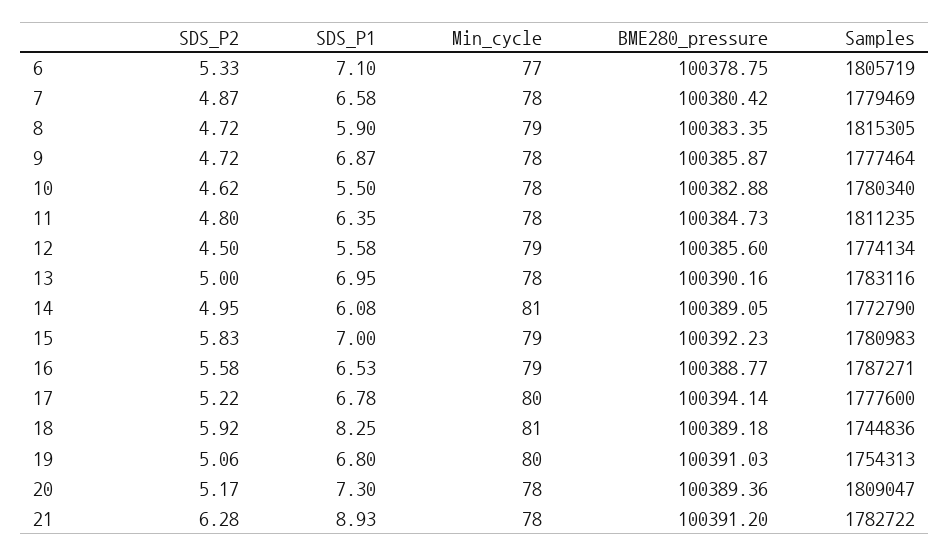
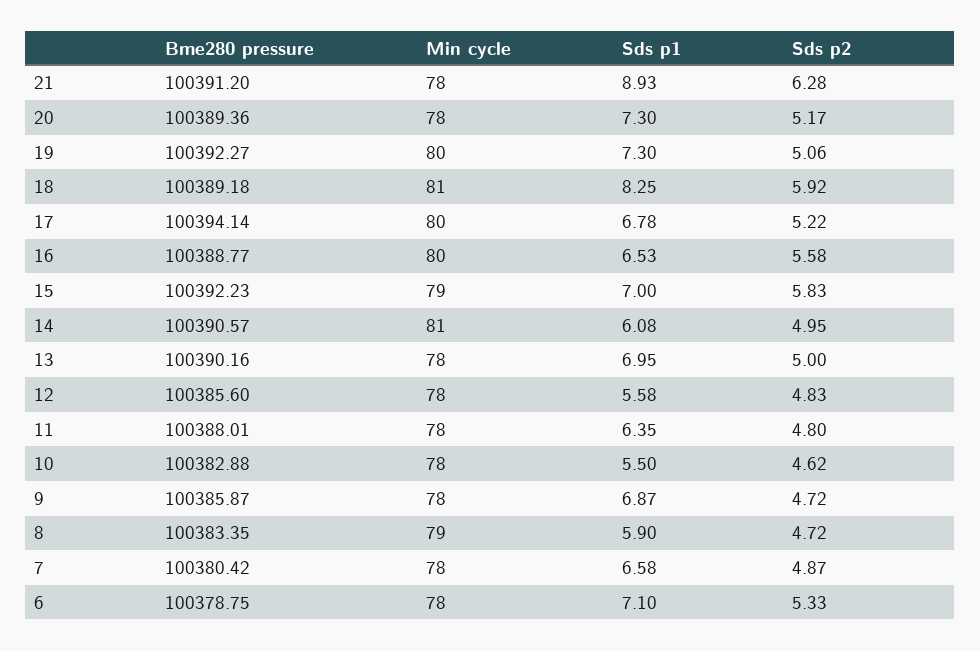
Min_cycle, 6: 77 -> 78
Samples, 6: 1805719 -> none
Samples, 7: 1779469 -> none
Samples, 8: 1815305 -> none
Samples, 9: 1777464 -> none
Samples, 10: 1780340 -> none
BME280_pressure, 11: 100384.73 -> 100388.01
Samples, 11: 1811235 -> none
SDS_P2, 12: 4.5 -> 4.83
Min_cycle, 12: 79 -> 78
Samples, 12: 1774134 -> none
Samples, 13: 1783116 -> none
BME280_pressure, 14: 100389.05 -> 100390.57
Samples, 14: 1772790 -> none
Samples, 15: 1780983 -> none
Min_cycle, 16: 79 -> 80
Samples, 16: 1787271 -> none
Samples, 17: 1777600 -> none
Samples, 18: 1744836 -> none
SDS_P1, 19: 6.8 -> 7.3
BME280_pressure, 19: 100391.03 -> 100392.27
Samples, 19: 1754313 -> none
Samples, 20: 1809047 -> none
Samples, 21: 1782722 -> none

